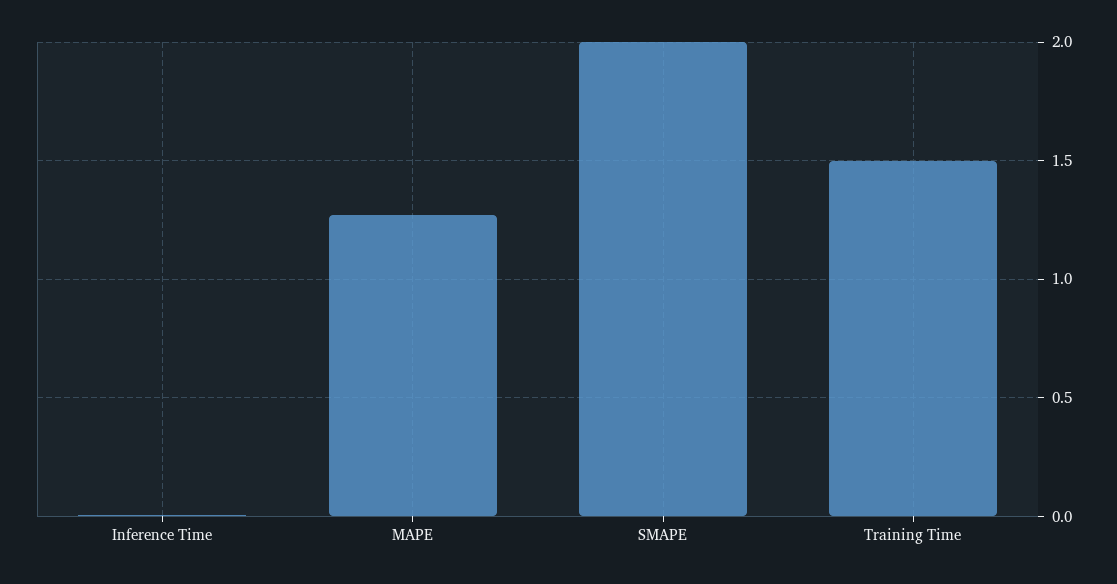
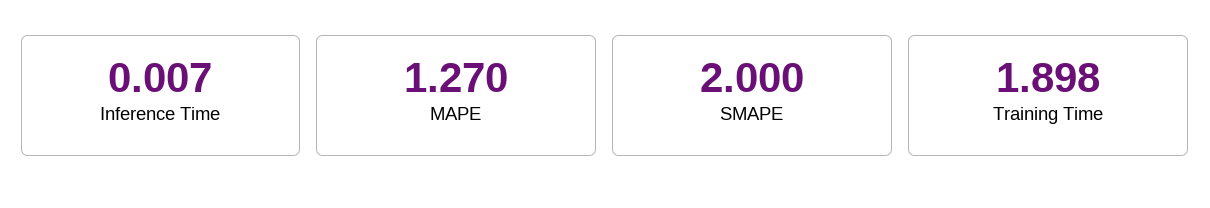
Training Time: 1.5 -> 1.898

